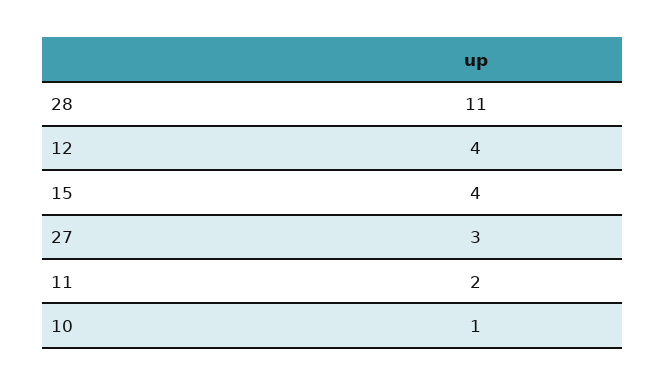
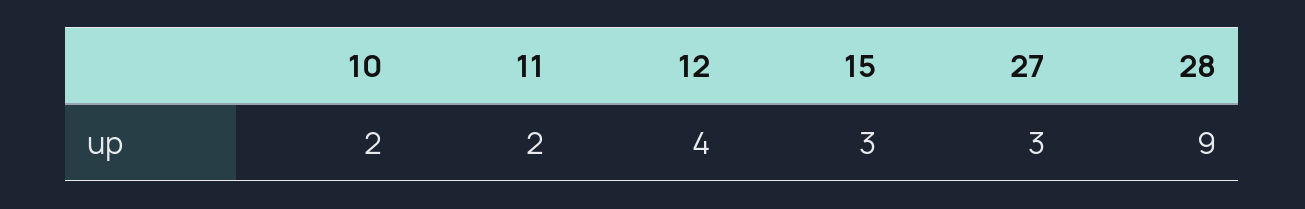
28: 11 -> 9
15: 4 -> 3
10: 1 -> 2

